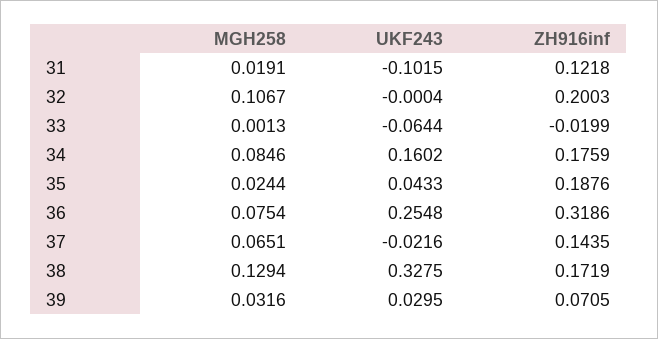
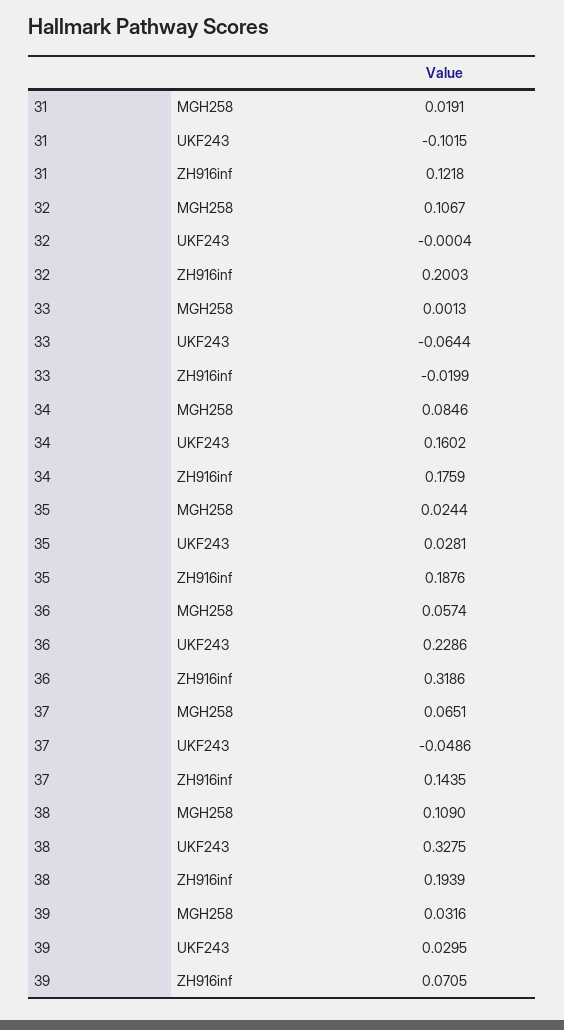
UKF243, 35: 0.0433 -> 0.0281
MGH258, 36: 0.0754 -> 0.0574
UKF243, 36: 0.2548 -> 0.2286
UKF243, 37: -0.0216 -> -0.0486
MGH258, 38: 0.1294 -> 0.109
ZH916inf, 38: 0.1719 -> 0.1939

